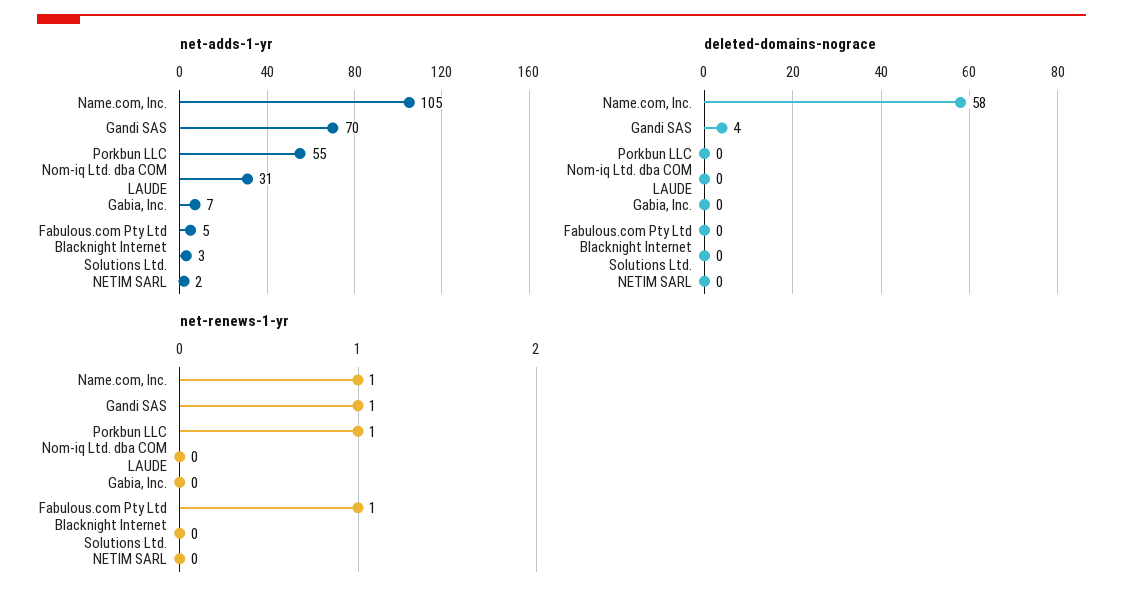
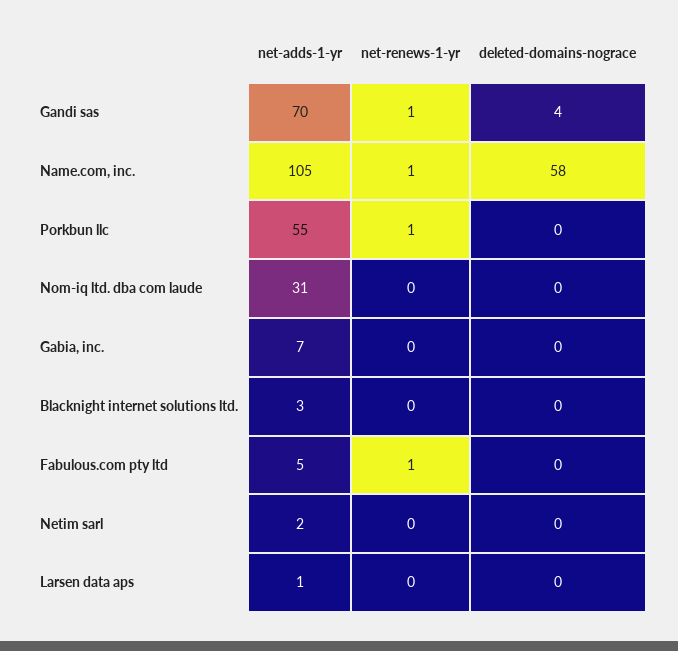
net-adds-1-yr, Larsen data aps: none -> 1
net-renews-1-yr, Larsen data aps: none -> 0
deleted-domains-nograce, Larsen data aps: none -> 0

